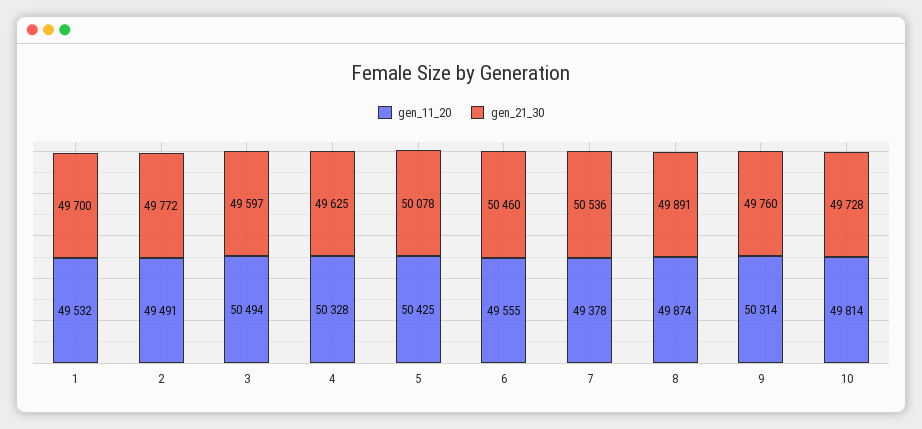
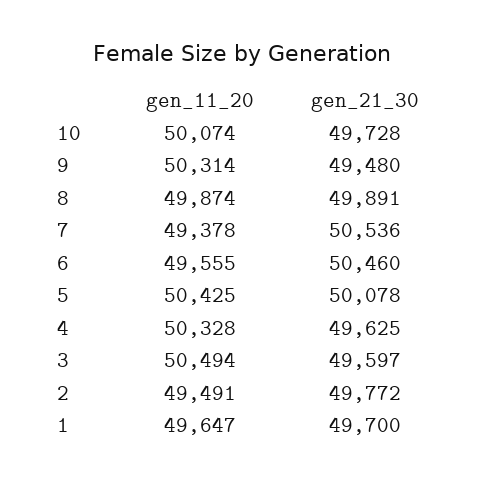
gen_11_20, 1: 49532 -> 49647
gen_21_30, 9: 49760 -> 49480
gen_11_20, 10: 49814 -> 50074

